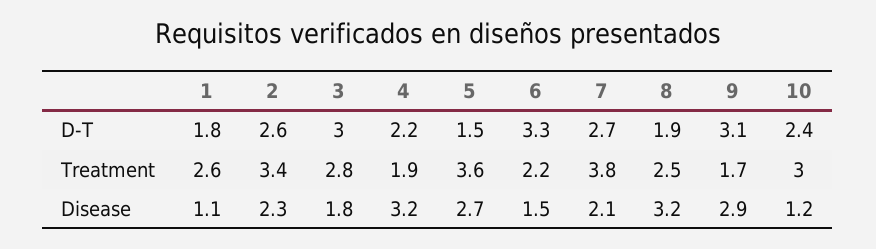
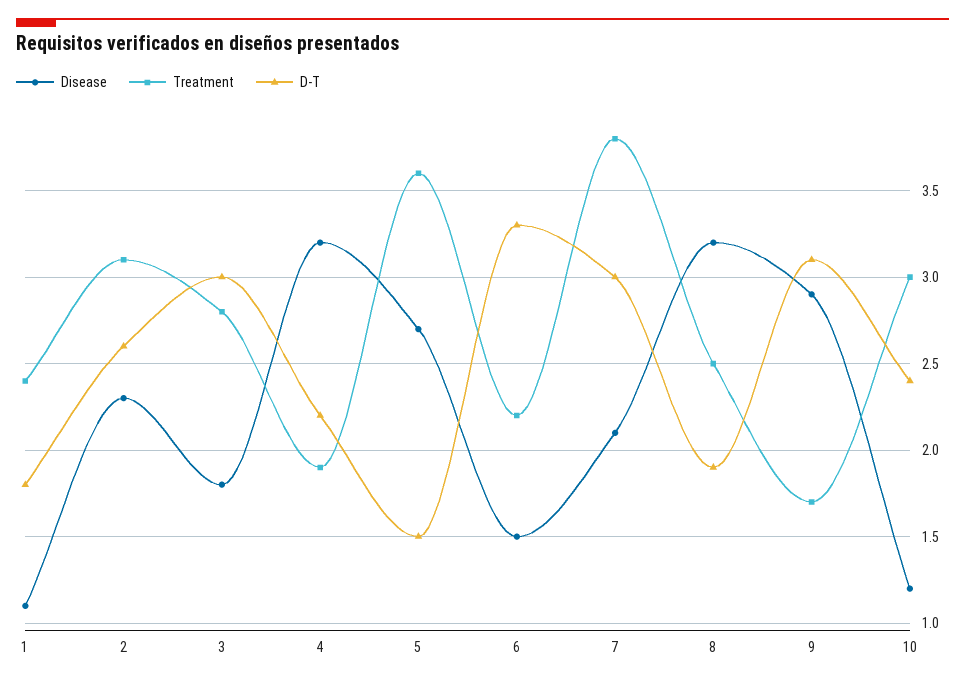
D-T, 7: 2.7 -> 3
Treatment, 1: 2.6 -> 2.4
Treatment, 2: 3.4 -> 3.1

